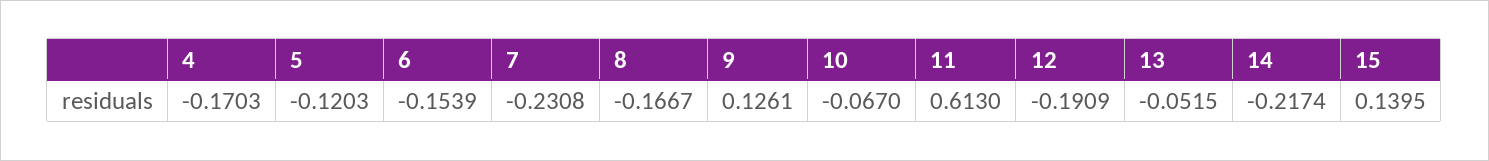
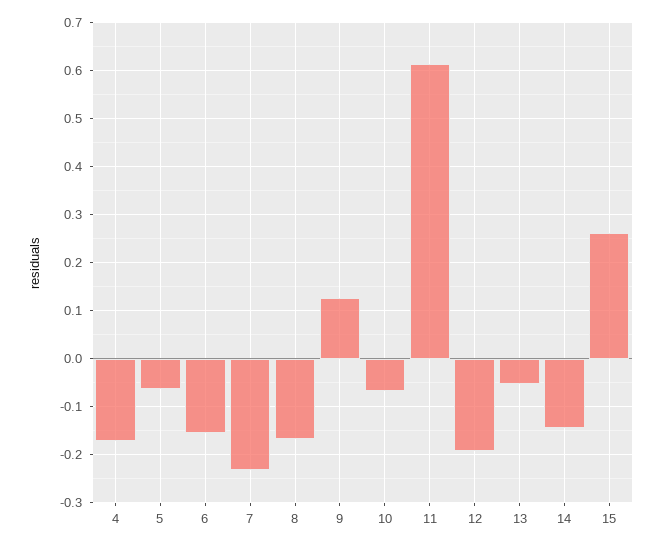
5: -0.1203 -> -0.06
14: -0.2174 -> -0.14
15: 0.1395 -> 0.26

